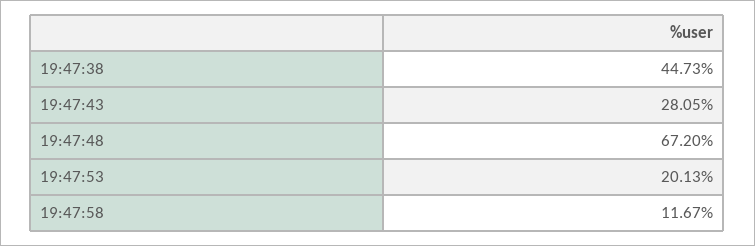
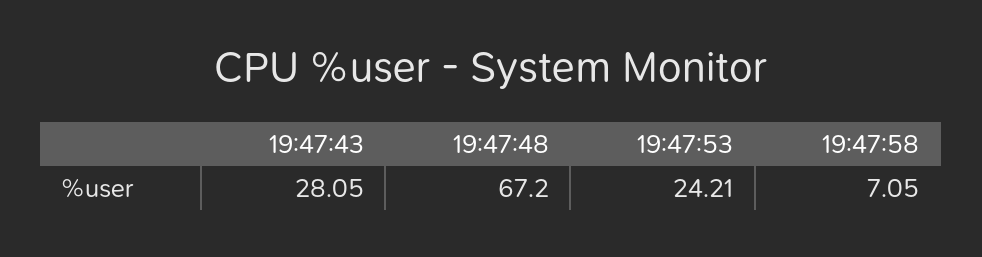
19:47:38: 44.73 -> none
19:47:53: 20.13 -> 24.21
19:47:58: 11.67 -> 7.05

